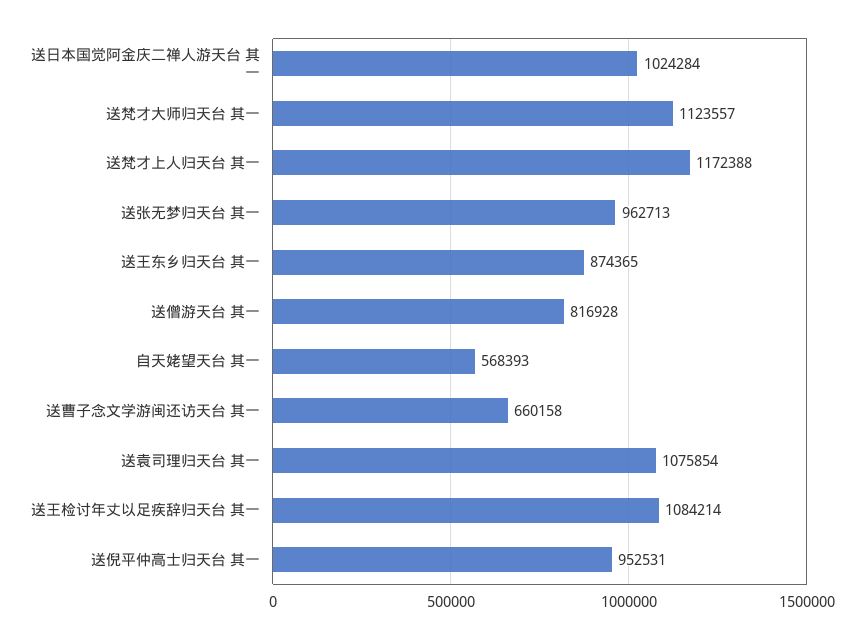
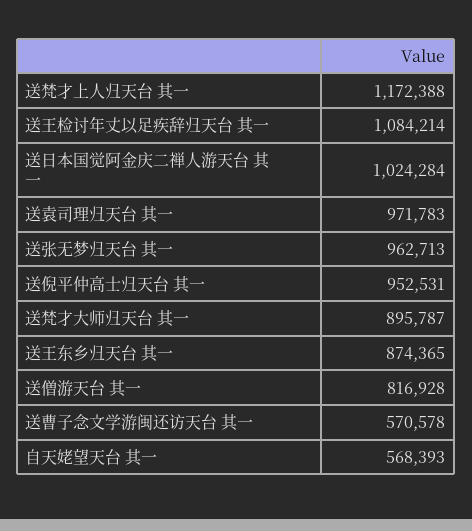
送梵才大师归天台 其一: 1123557 -> 895787
送曹子念文学游闽还访天台 其一: 660158 -> 570578
送袁司理归天台 其一: 1075854 -> 971783

